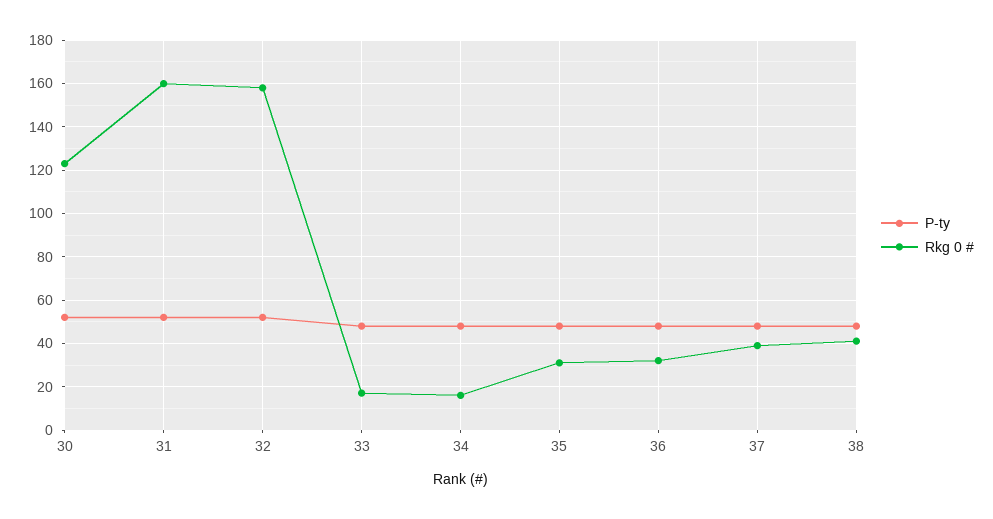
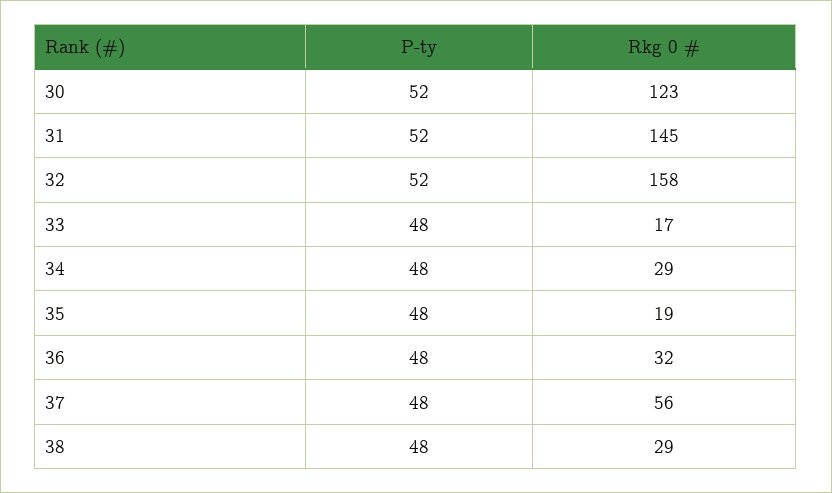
Rkg 0 #, 31: 160 -> 145
Rkg 0 #, 34: 15 -> 29
Rkg 0 #, 35: 30 -> 19
Rkg 0 #, 37: 40 -> 56
Rkg 0 #, 38: 40 -> 29

